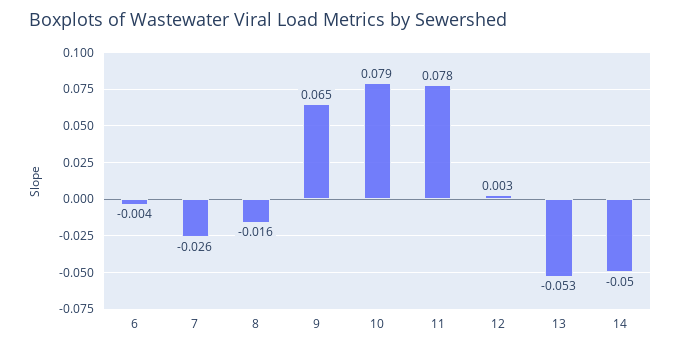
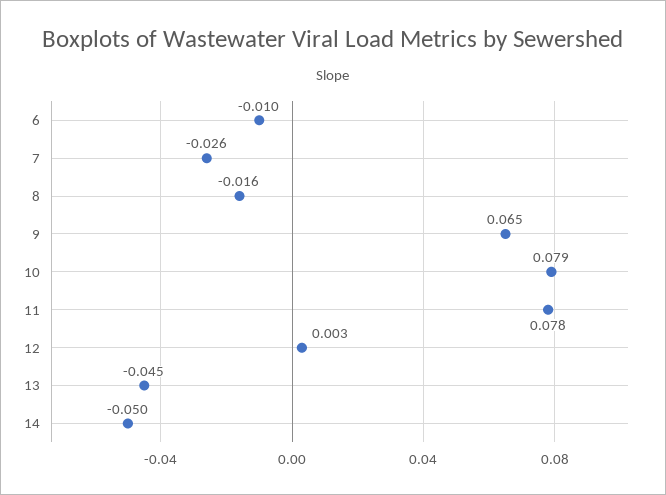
6: -0.004 -> -0.01
13: -0.053 -> -0.045

